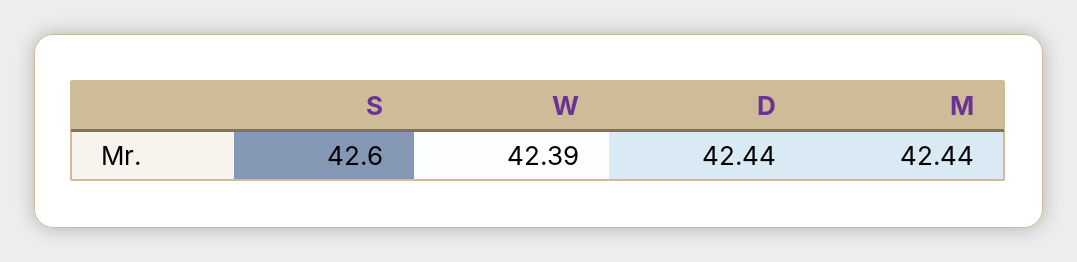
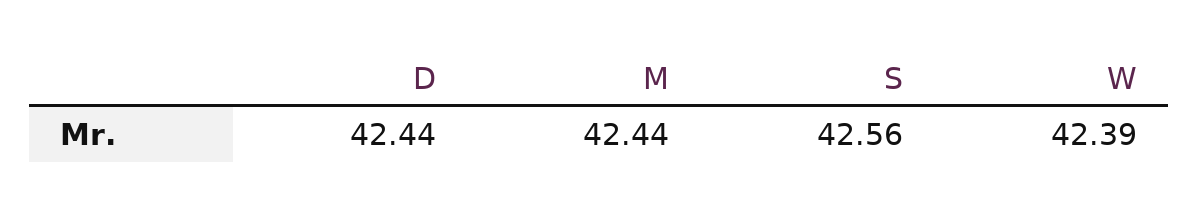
S: 42.6 -> 42.56

